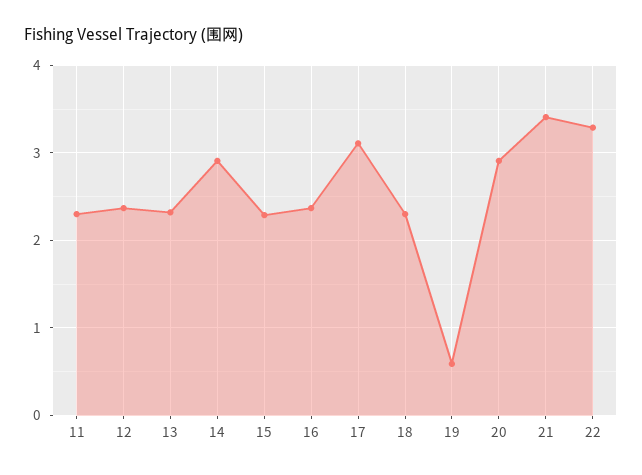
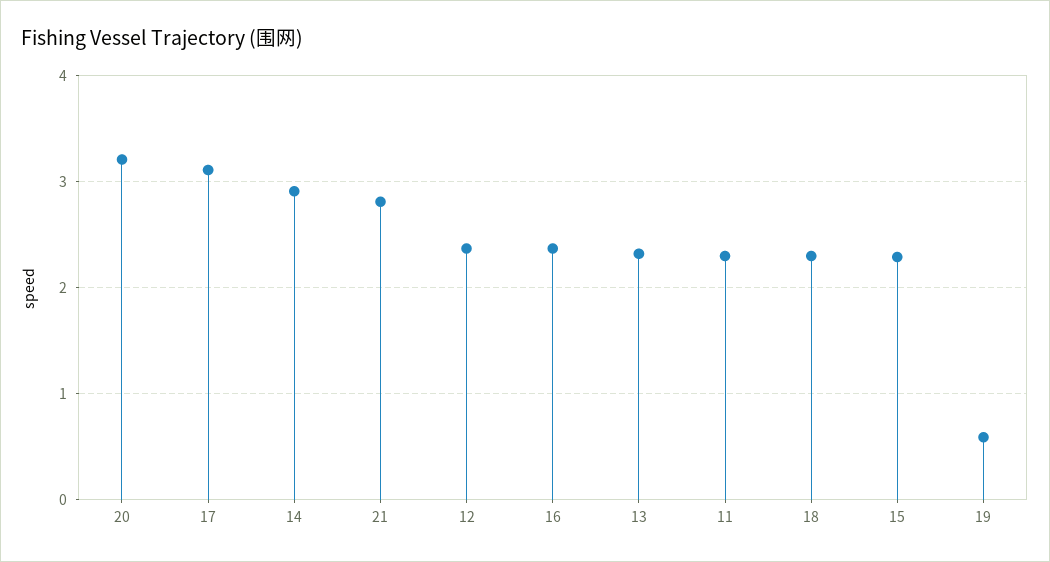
20: 2.9 -> 3.2
21: 3.4 -> 2.8
22: 3.3 -> none

